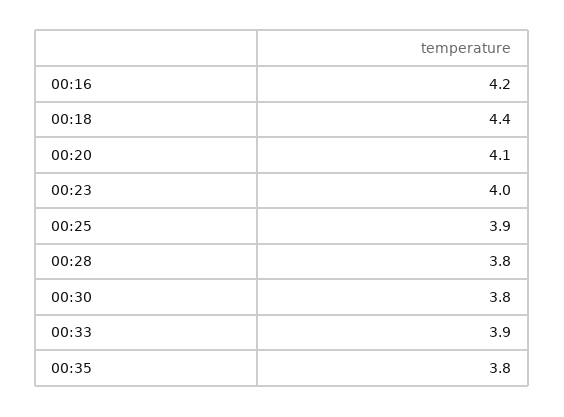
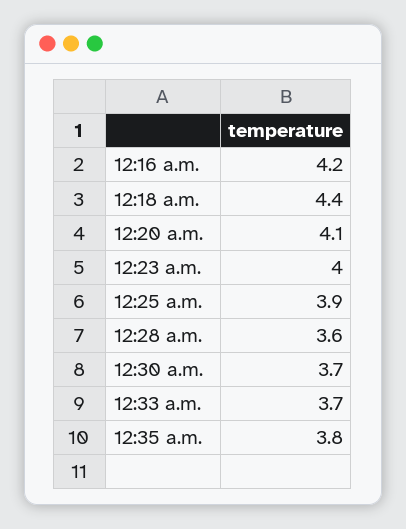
00:28: 3.8 -> 3.6
00:30: 3.8 -> 3.7
00:33: 3.9 -> 3.7

